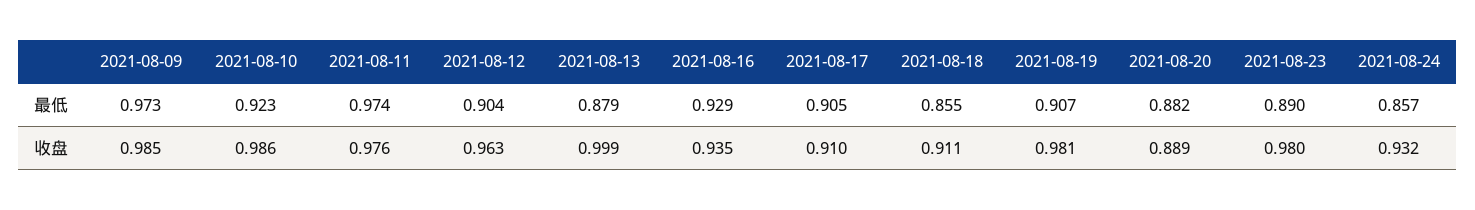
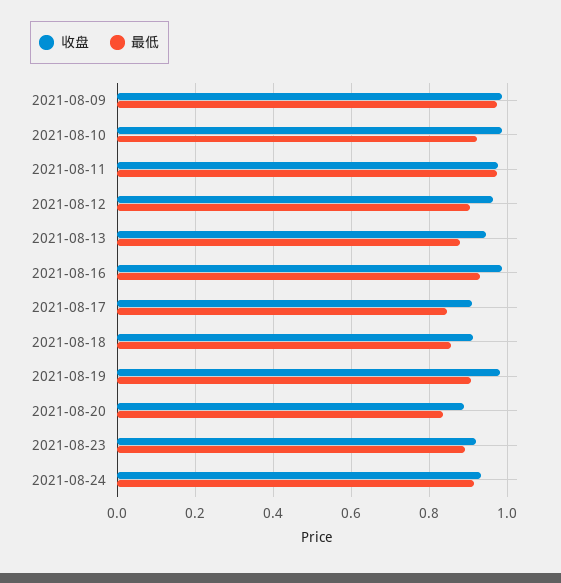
最低, 2021-08-17: 0.905 -> 0.84
最低, 2021-08-20: 0.882 -> 0.84
最低, 2021-08-24: 0.857 -> 0.92
收盘, 2021-08-13: 0.999 -> 0.94
收盘, 2021-08-16: 0.935 -> 0.98
收盘, 2021-08-23: 0.98 -> 0.92

